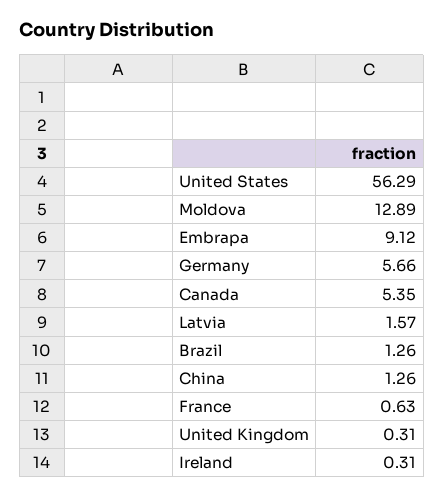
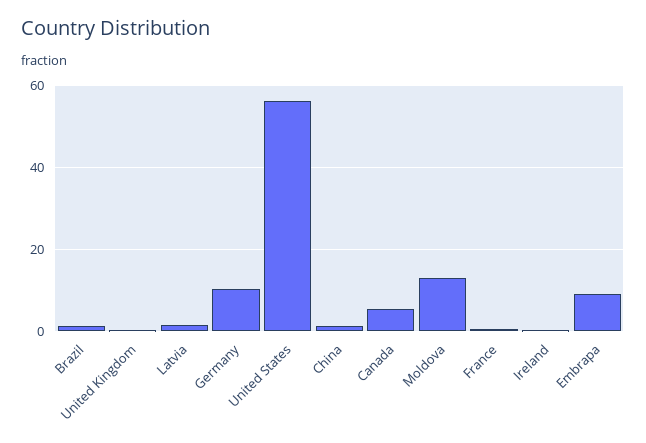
Germany: 5.66 -> 10

